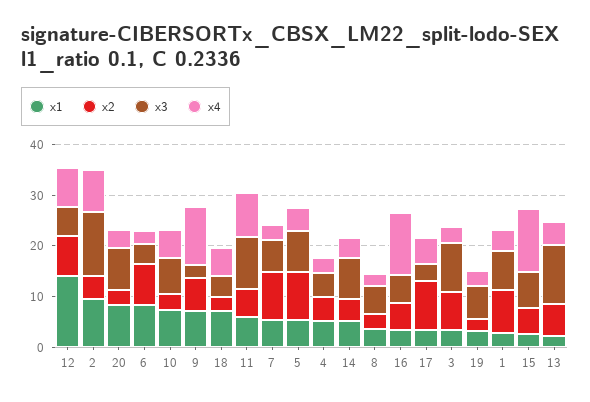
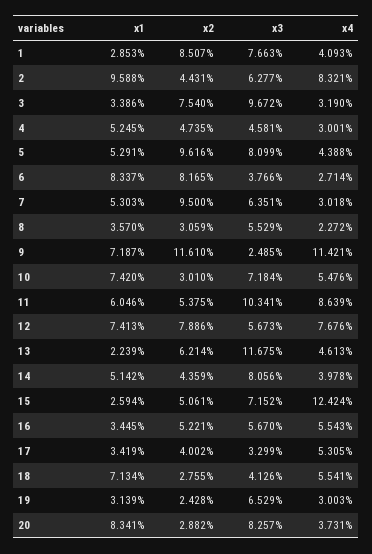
x1, 12: 14 -> 7.413
x3, 2: 12 -> 6.277
x2, 9: 6 -> 11.61
x4, 16: 12 -> 5.543
x2, 17: 10 -> 4.002

